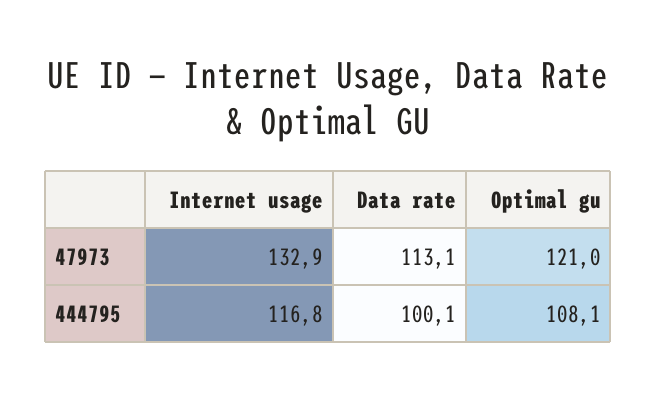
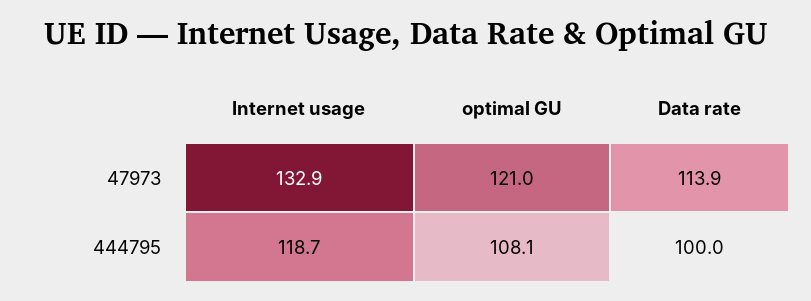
Data rate, 47973: 113.1 -> 113.9
Internet usage, 444795: 116.8 -> 118.7
Data rate, 444795: 100.1 -> 100

